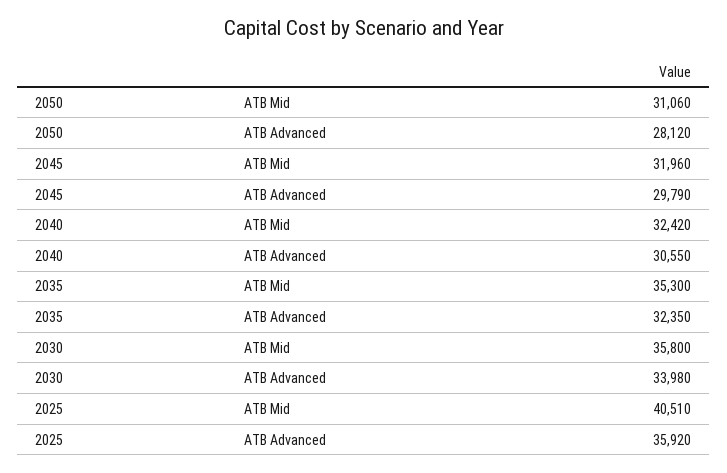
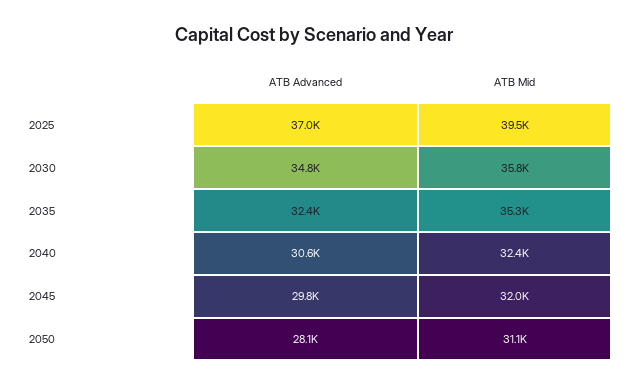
2030, ATB Advanced: 33980 -> 34800
2025, ATB Mid: 40510 -> 39500
2025, ATB Advanced: 35920 -> 37000

